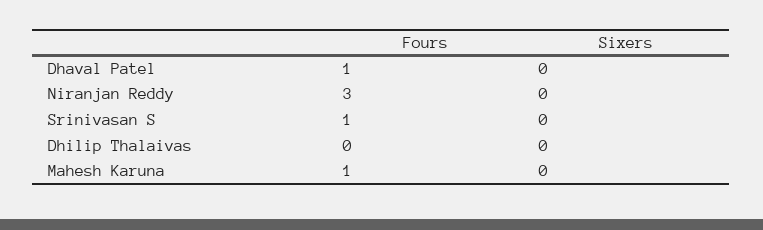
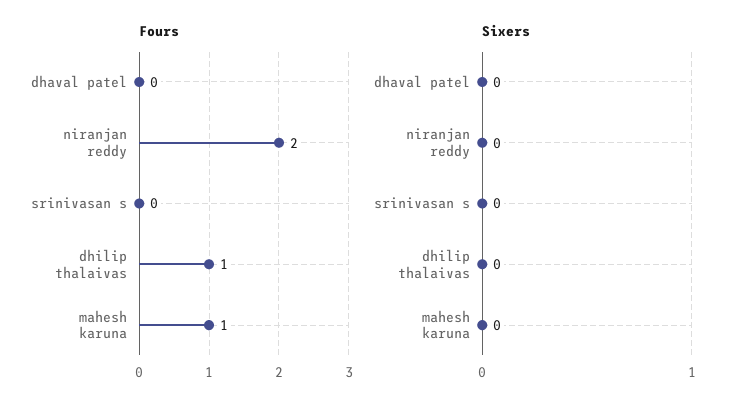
Fours, Dhaval Patel: 1 -> 0
Fours, Niranjan Reddy: 3 -> 2
Fours, Srinivasan S: 1 -> 0
Fours, Dhilip Thalaivas: 0 -> 1

